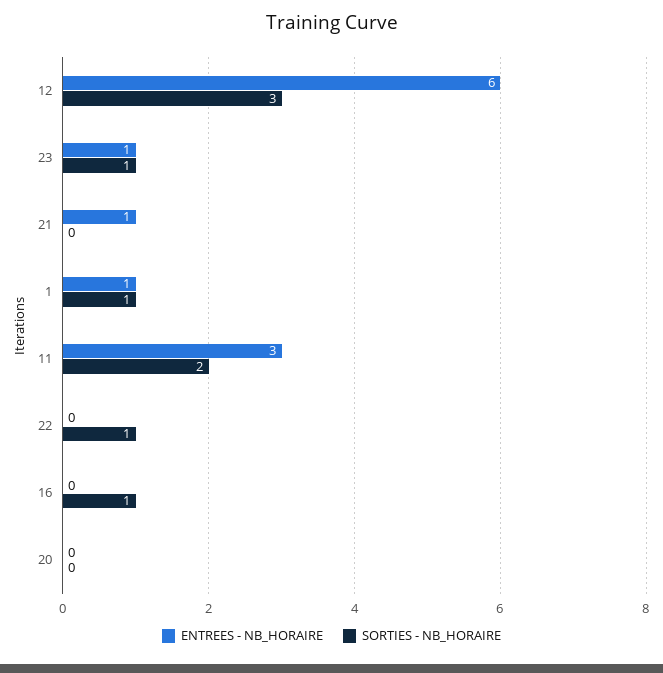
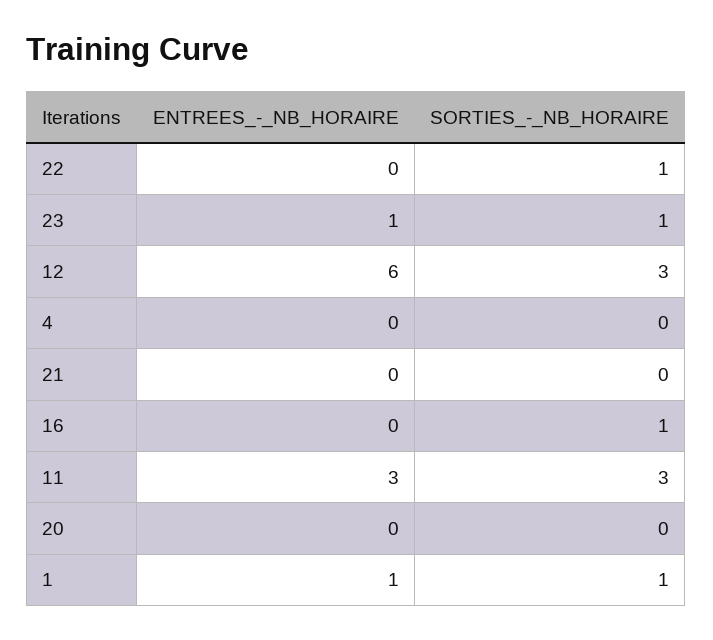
ENTREES - NB_HORAIRE, 21: 1 -> 0
SORTIES - NB_HORAIRE, 11: 2 -> 3
ENTREES - NB_HORAIRE, 4: none -> 0
SORTIES - NB_HORAIRE, 4: none -> 0

